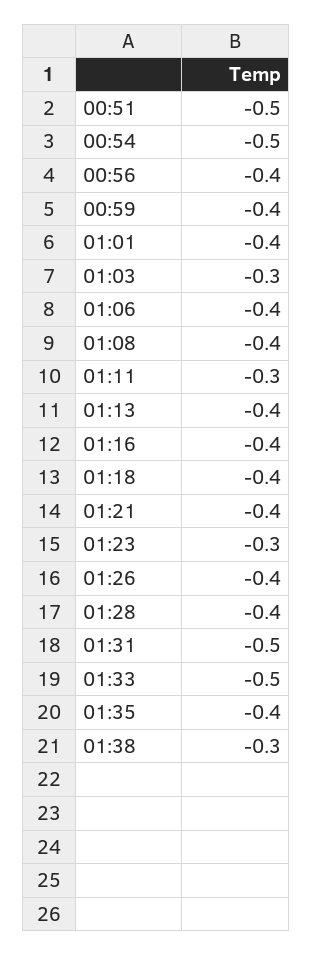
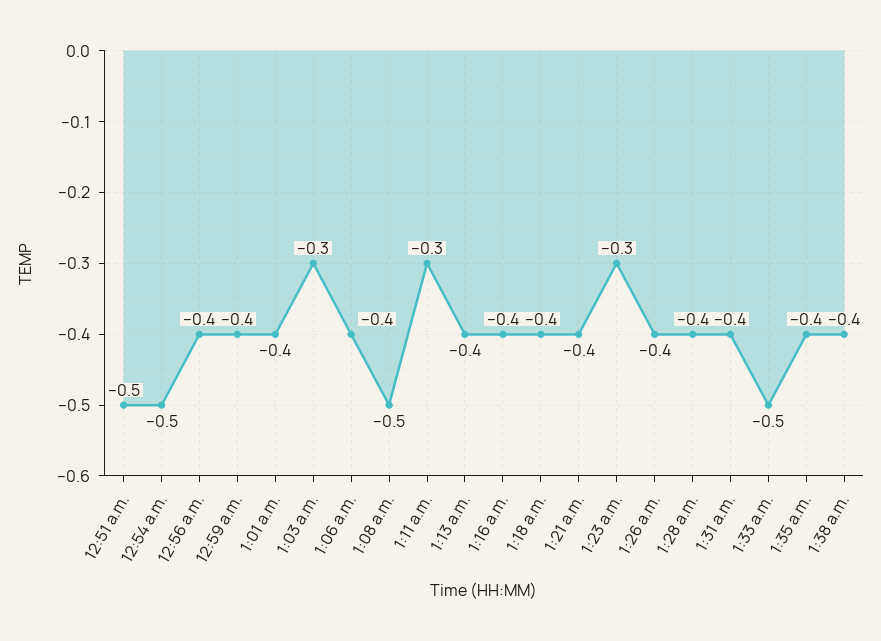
01:08: -0.4 -> -0.5
01:31: -0.5 -> -0.4
01:38: -0.3 -> -0.4

